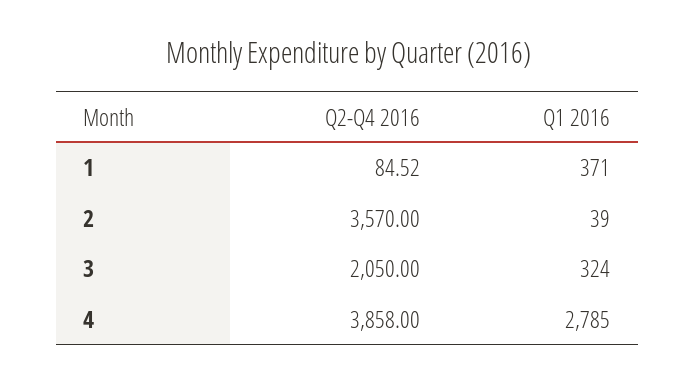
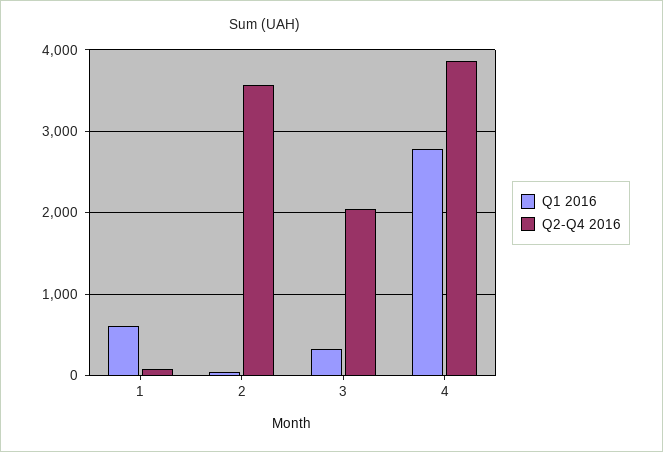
Q1 2016, 1: 371 -> 600

